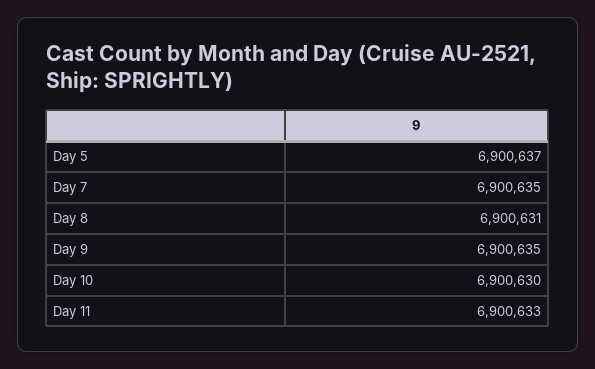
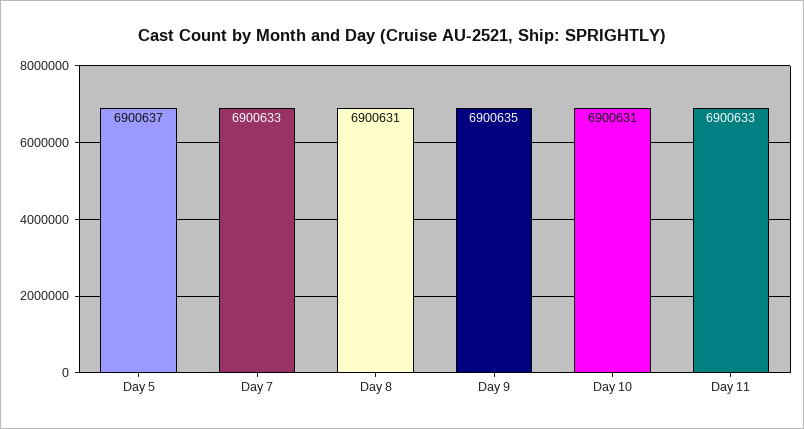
Day 7: 6900635 -> 6900633
Day 10: 6900630 -> 6900631

